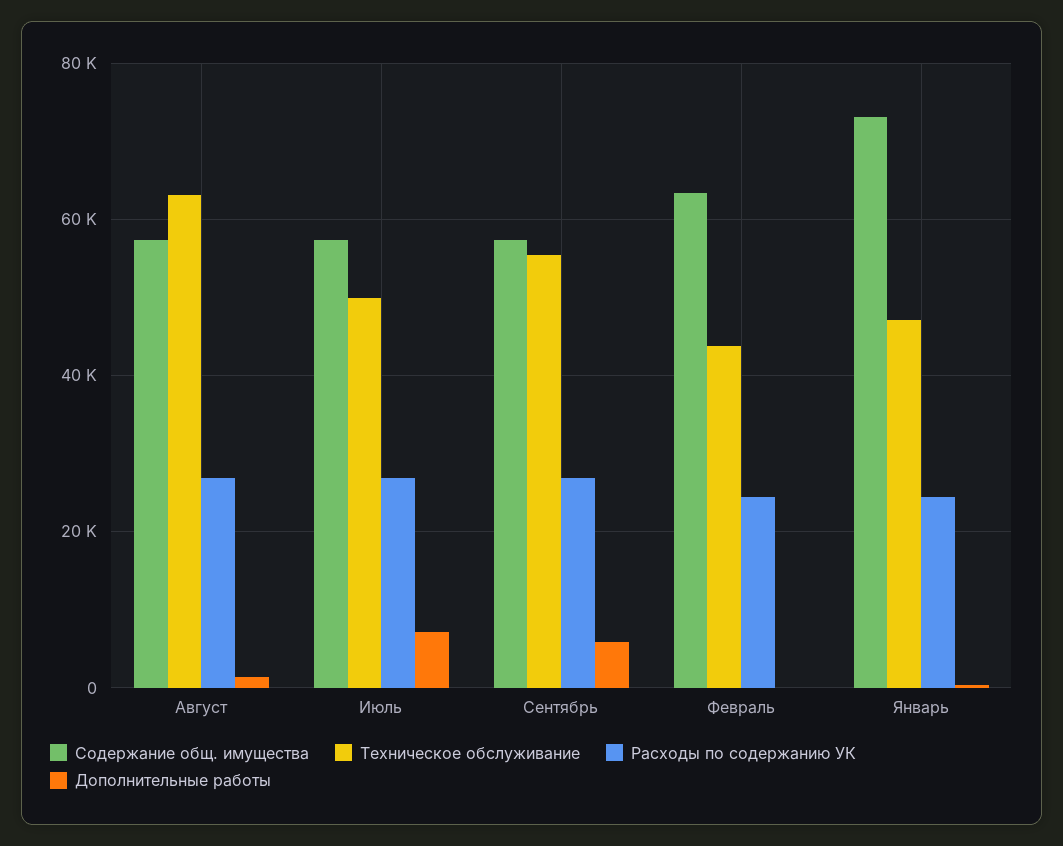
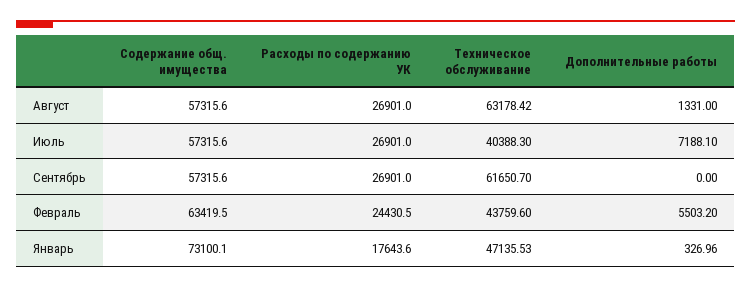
Техническое обслуживание, Июль: 50000 -> 40388.3
Техническое обслуживание, Сентябрь: 56000 -> 61650.7
Дополнительные работы, Сентябрь: 6000 -> 0
Дополнительные работы, Февраль: 0 -> 5503.2
Расходы по содержанию УК, Январь: 24000 -> 17643.6

